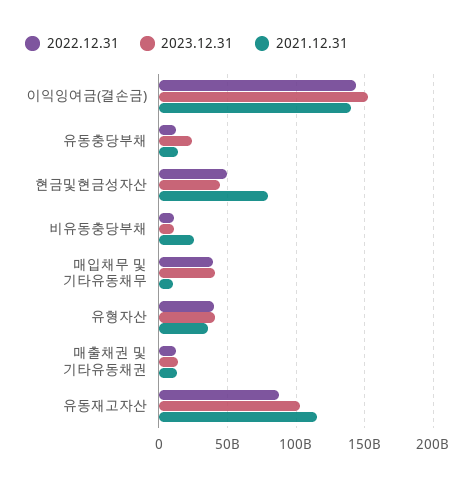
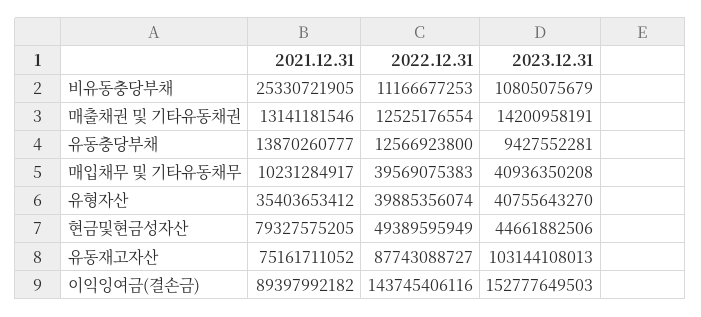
2021.12.31, 이익잉여금(결손금): 140000000000 -> 89397992182
2023.12.31, 유동충당부채: 25000000000 -> 9427552281
2021.12.31, 유동재고자산: 115000000000 -> 75161711052

